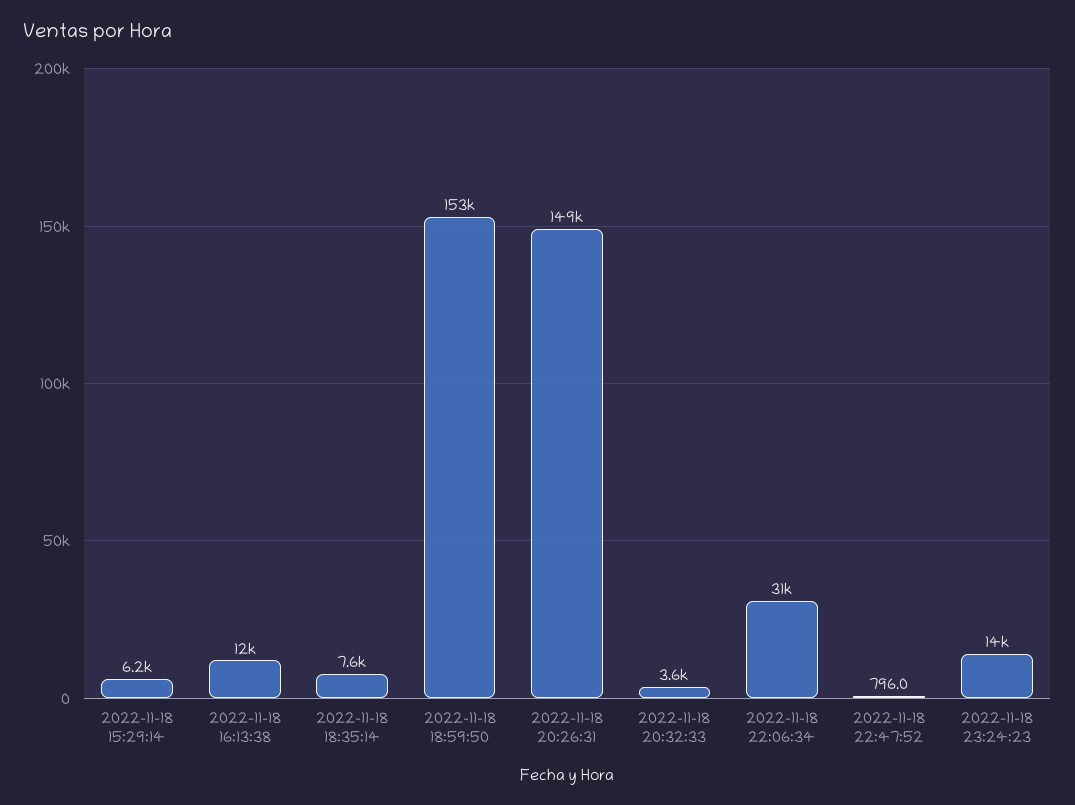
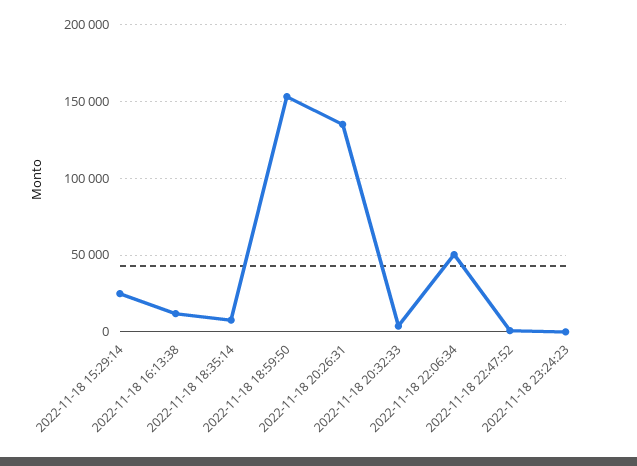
2022-11-18 15:29:14: 6200 -> 25000
2022-11-18 20:26:31: 149000 -> 135000
2022-11-18 22:06:34: 31000 -> 50000
2022-11-18 23:24:23: 14000 -> 0

